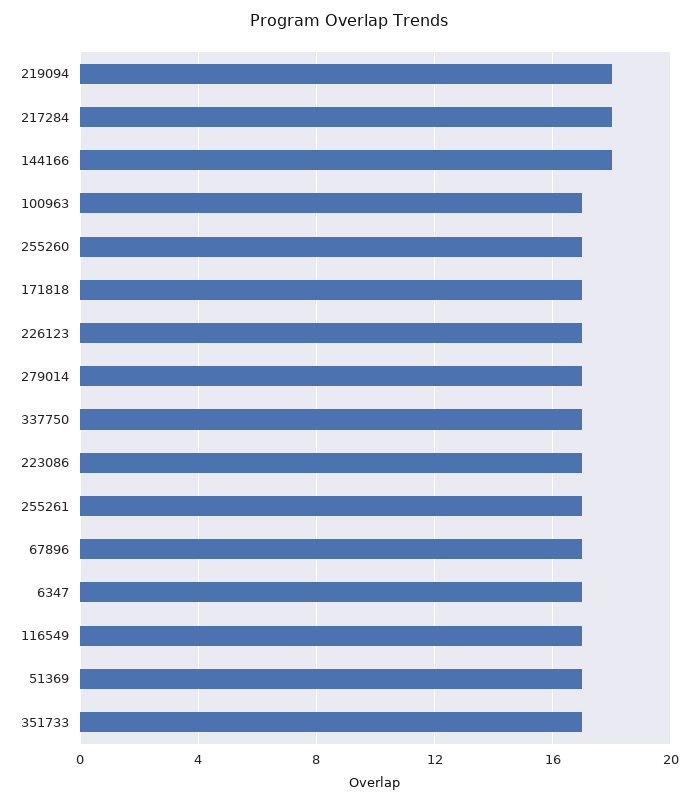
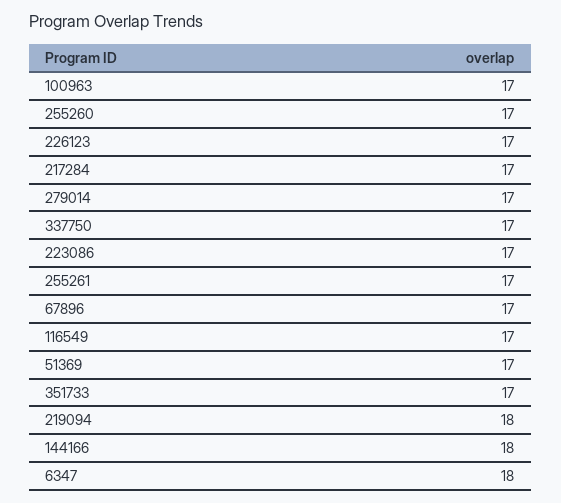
217284: 18 -> 17
171818: 17 -> none
6347: 17 -> 18

